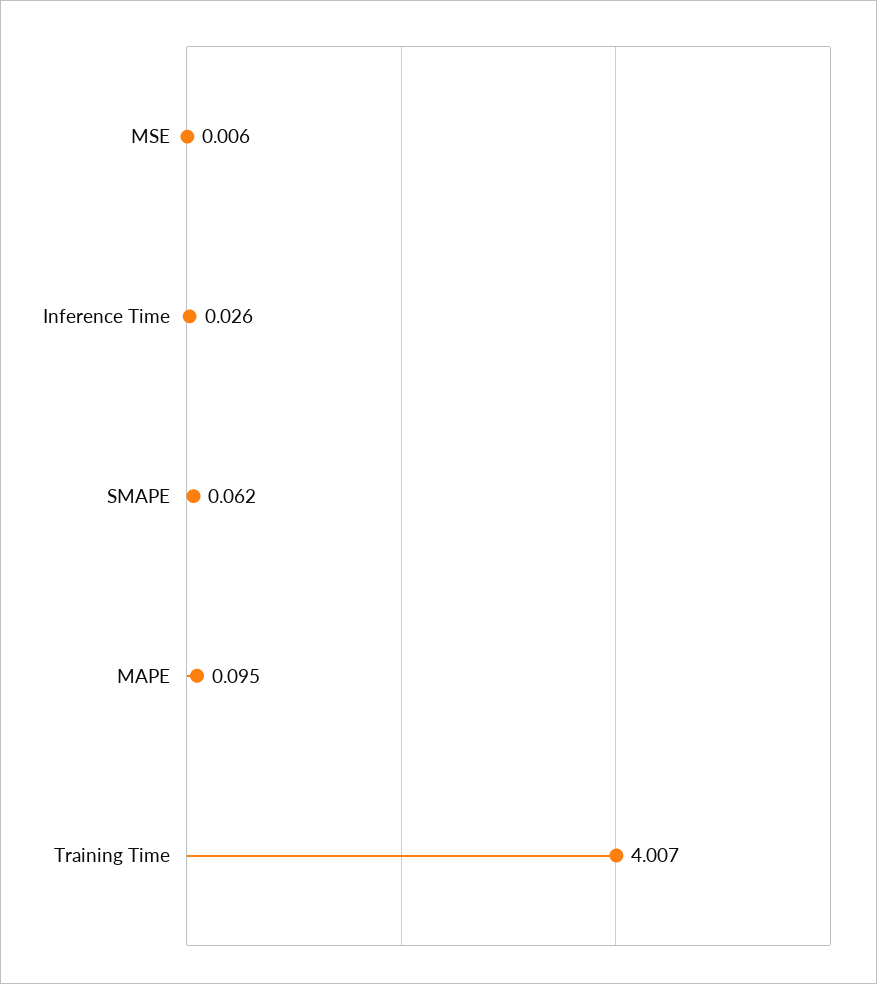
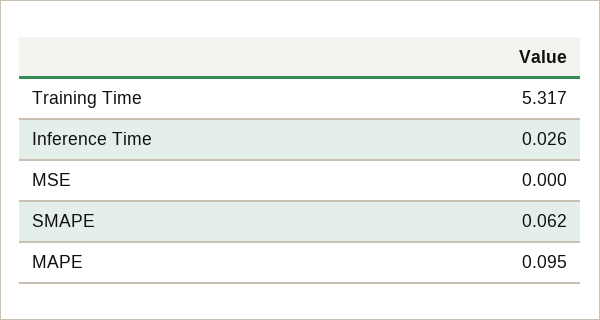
MSE: 0.006 -> 0
Training Time: 4.007 -> 5.317

